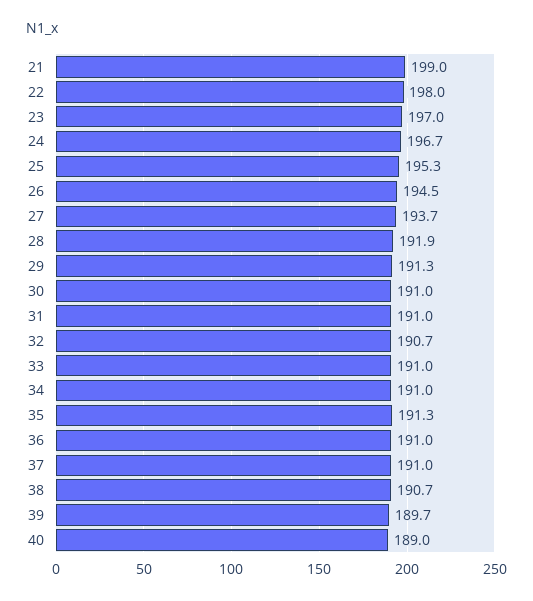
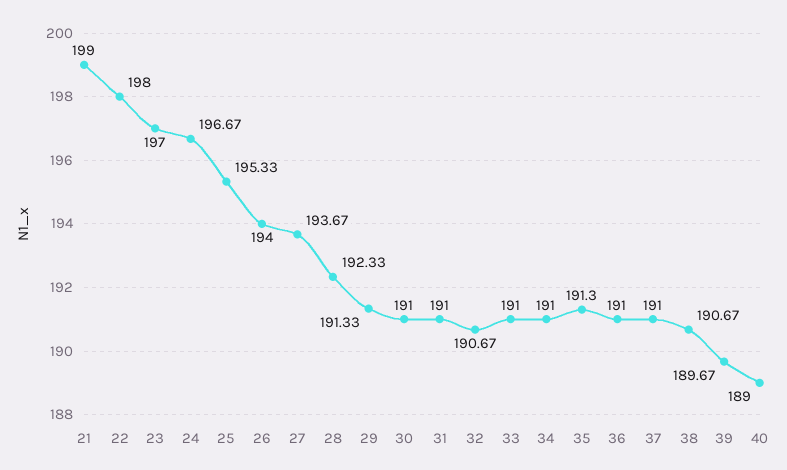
26: 194.5 -> 194
28: 191.9 -> 192.33

